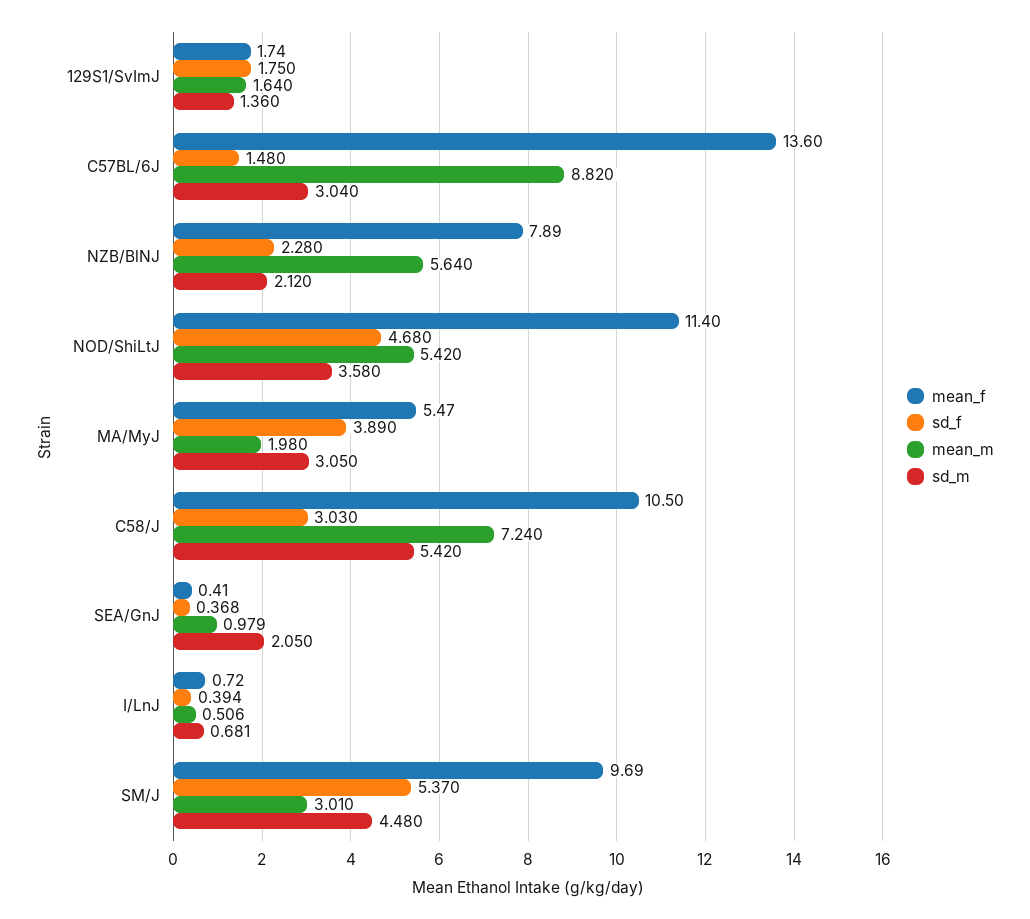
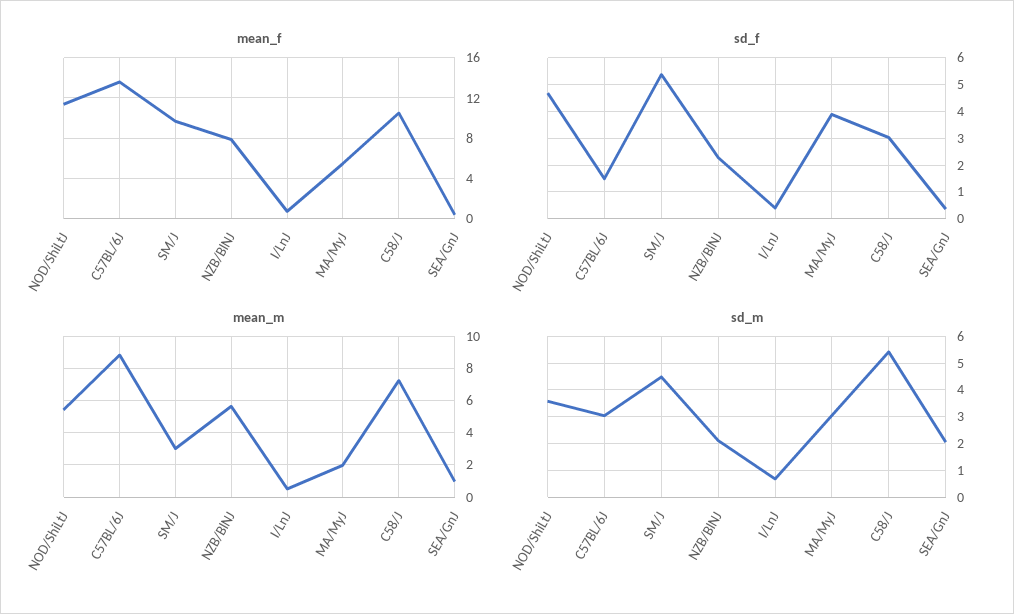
mean_f, 129S1/SvImJ: 1.74 -> none
sd_f, 129S1/SvImJ: 1.75 -> none
mean_m, 129S1/SvImJ: 1.64 -> none
sd_m, 129S1/SvImJ: 1.36 -> none

